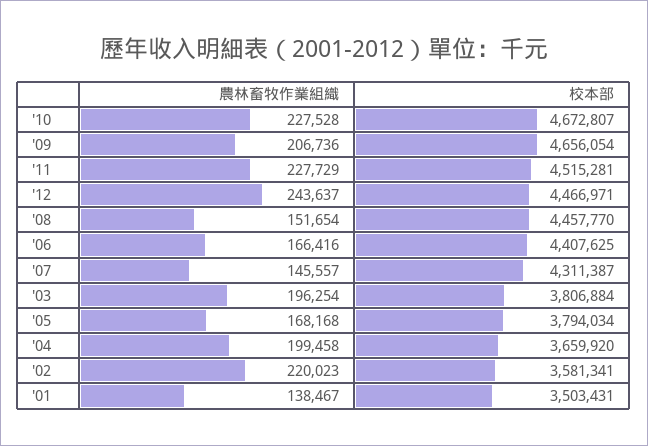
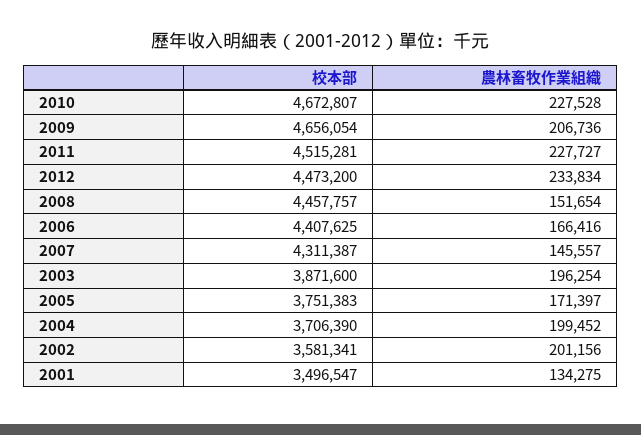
農林畜牧作業組織, '11: 227729 -> 227727
農林畜牧作業組織, '12: 243637 -> 233834
校本部, '12: 4466971 -> 4473200
校本部, '08: 4457770 -> 4457757
校本部, '03: 3806884 -> 3871600
農林畜牧作業組織, '05: 168168 -> 171397
校本部, '05: 3794034 -> 3751383
農林畜牧作業組織, '04: 199458 -> 199452
校本部, '04: 3659920 -> 3706390
農林畜牧作業組織, '02: 220023 -> 201156
農林畜牧作業組織, '01: 138467 -> 134275
校本部, '01: 3503431 -> 3496547

